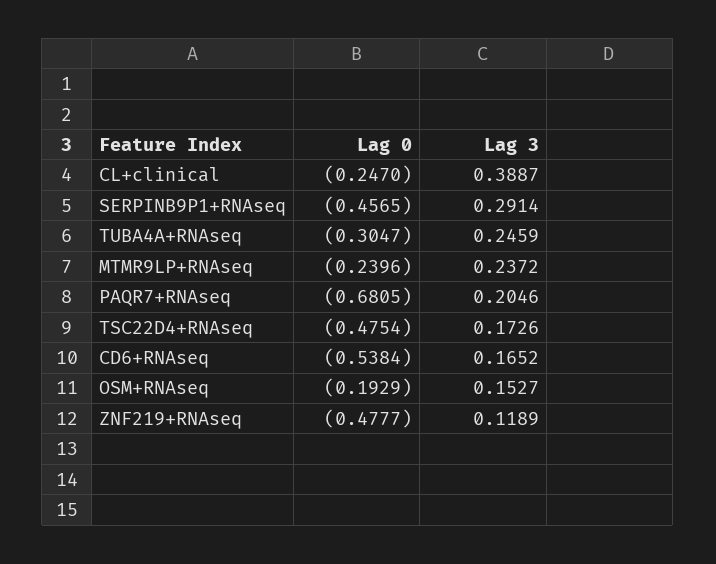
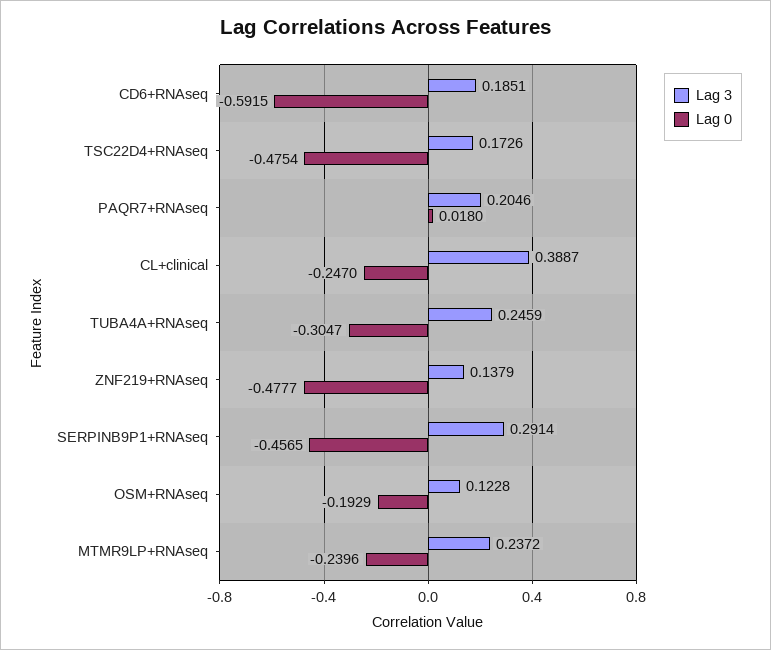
Lag 0, PAQR7+RNAseq: -0.6805 -> 0.018
Lag 0, CD6+RNAseq: -0.5384 -> -0.5915
Lag 3, CD6+RNAseq: 0.1652 -> 0.1851
Lag 3, OSM+RNAseq: 0.1527 -> 0.1228
Lag 3, ZNF219+RNAseq: 0.1189 -> 0.1379

